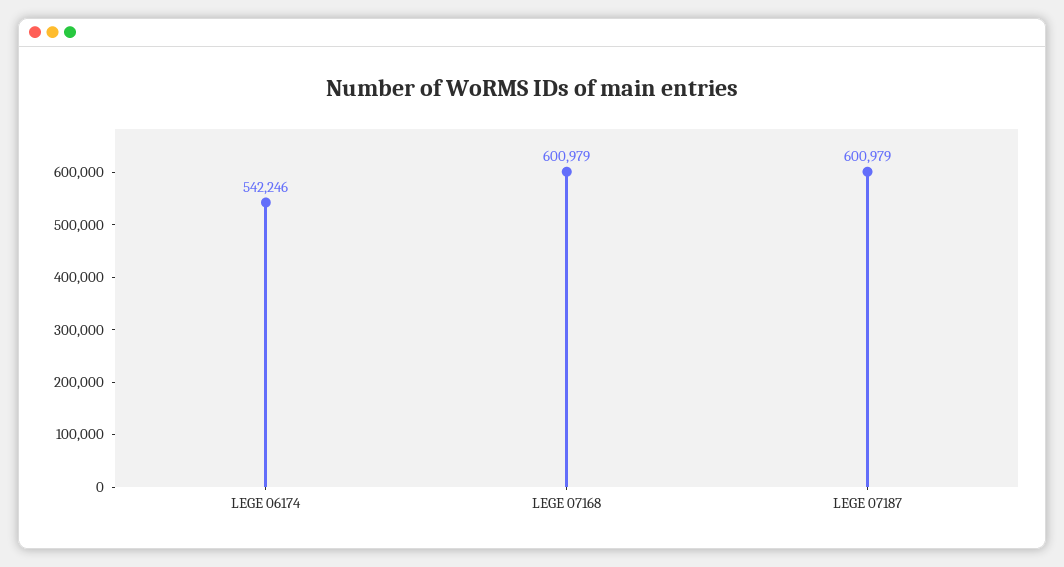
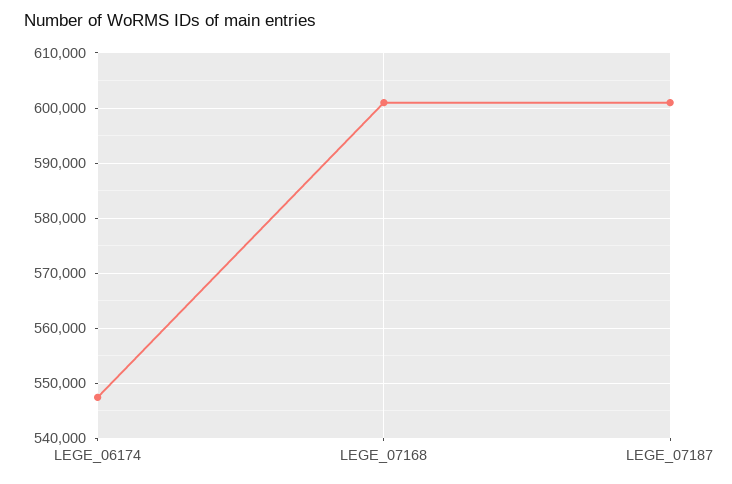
LEGE 06174: 542246 -> 548000

